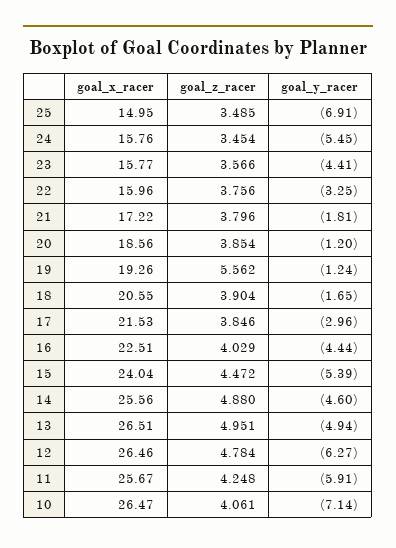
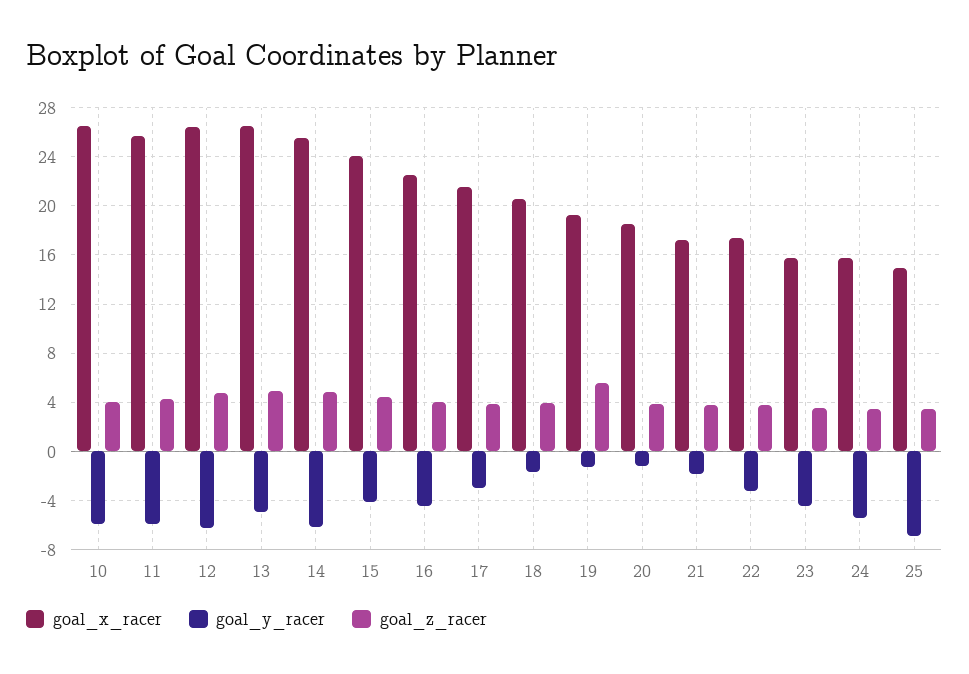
goal_x_racer, 22: 15.96 -> 17.5
goal_y_racer, 15: -5.39 -> -4
goal_y_racer, 14: -4.6 -> -6
goal_y_racer, 10: -7.14 -> -6

